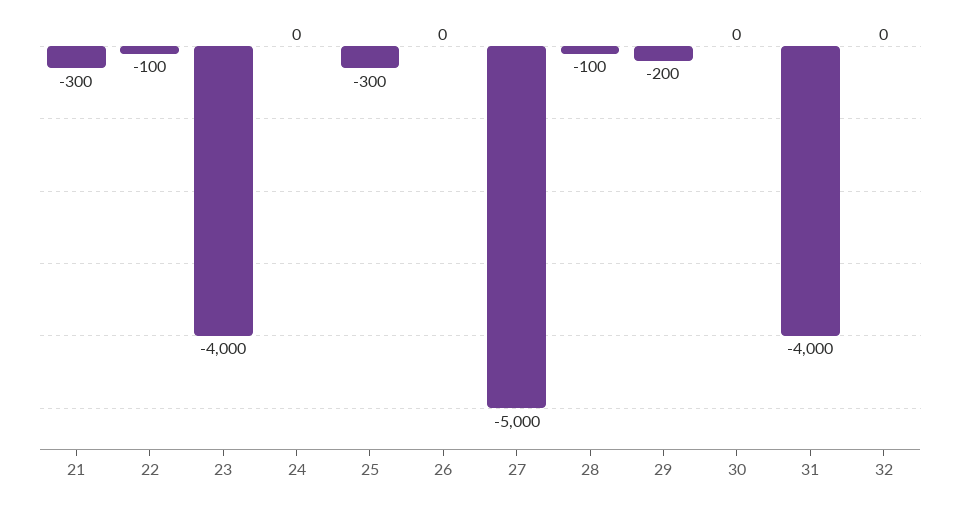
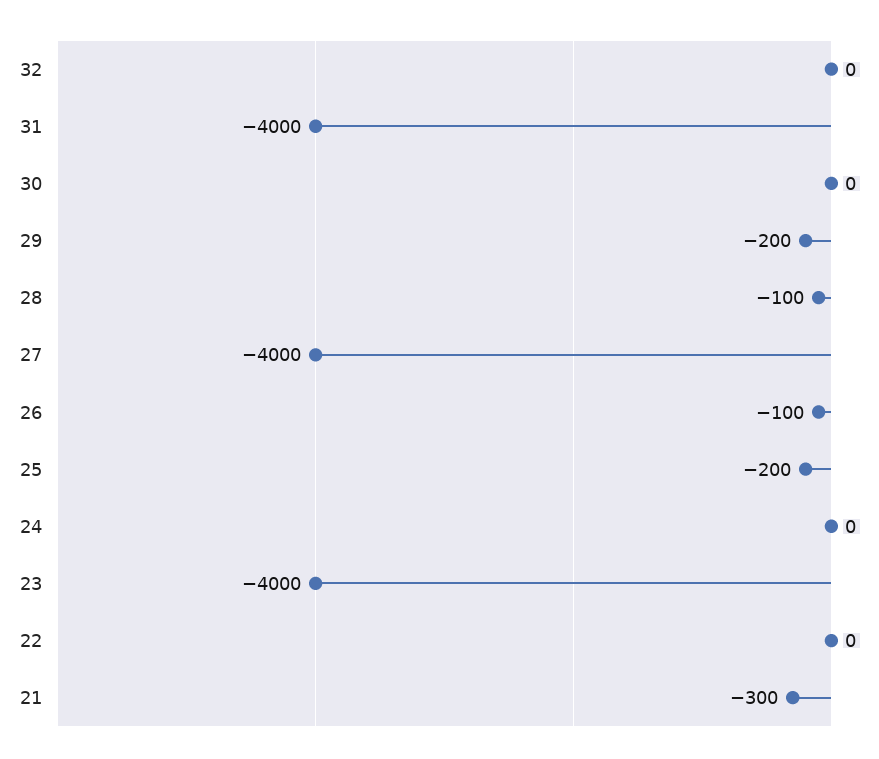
22: -100 -> 0
25: -300 -> -200
26: 0 -> -100
27: -5000 -> -4000

